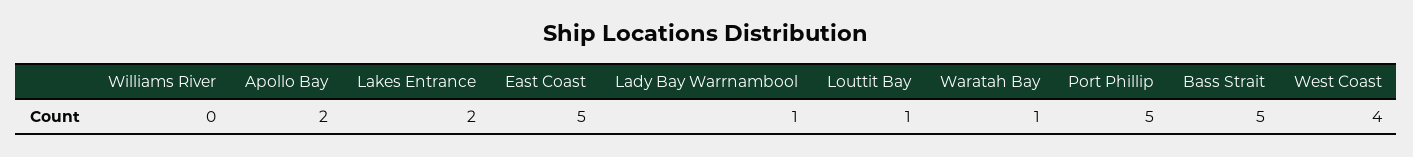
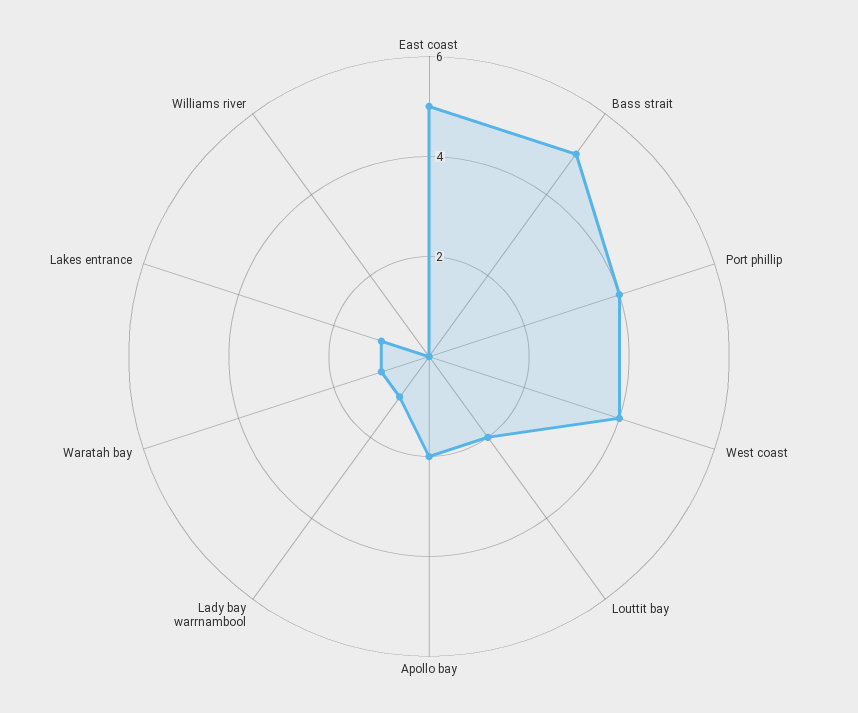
Lakes Entrance: 2 -> 1
Louttit Bay: 1 -> 2
Port Phillip: 5 -> 4

